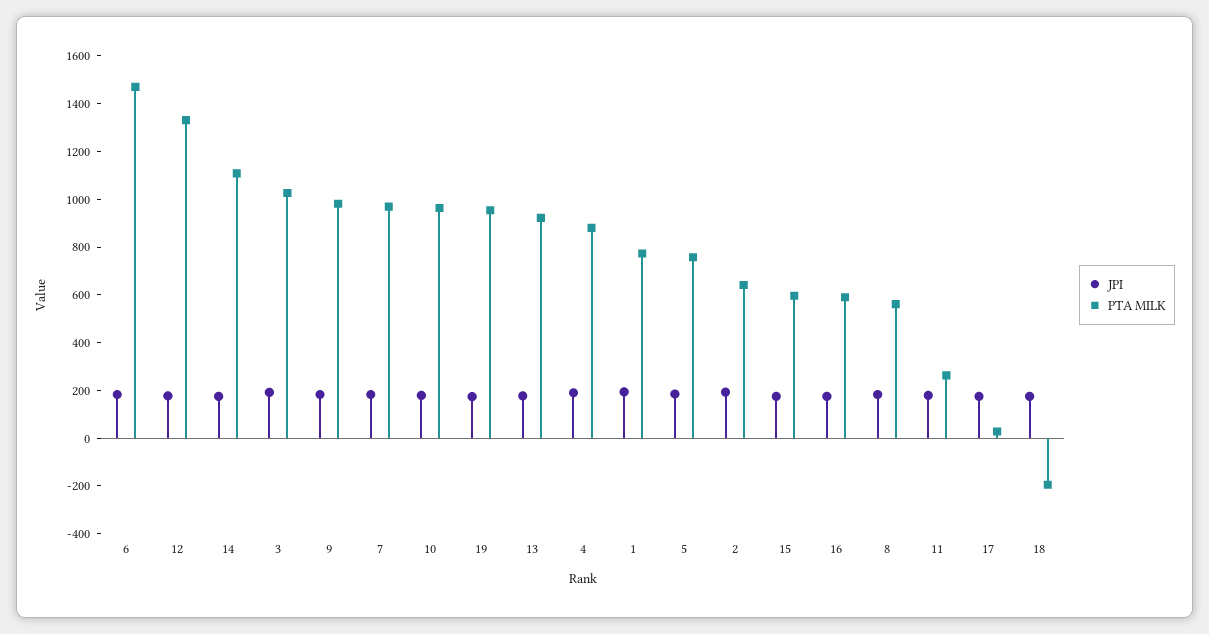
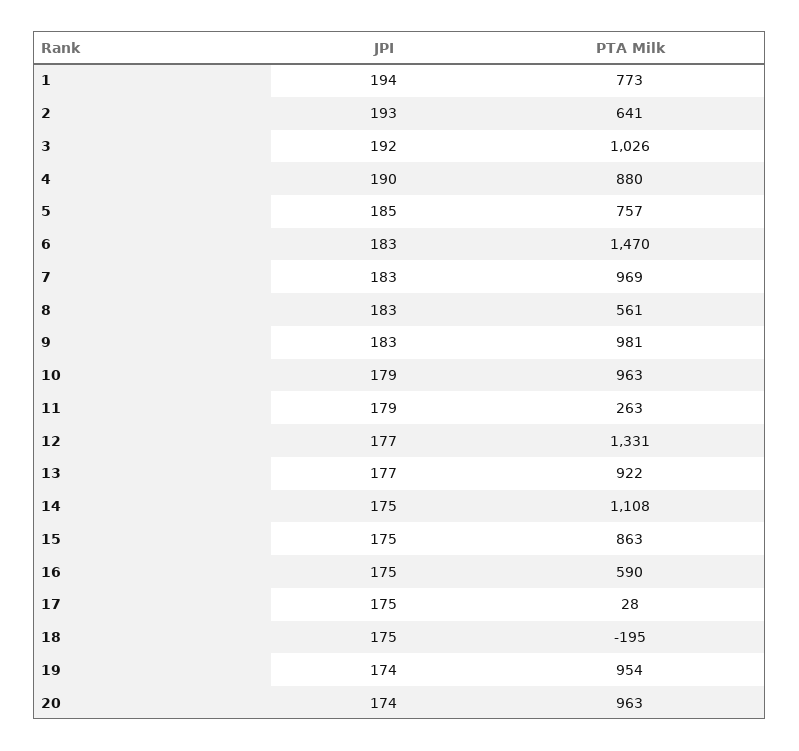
PTA MILK, 15: 600 -> 863
JPI, 20: none -> 174
PTA MILK, 20: none -> 963

